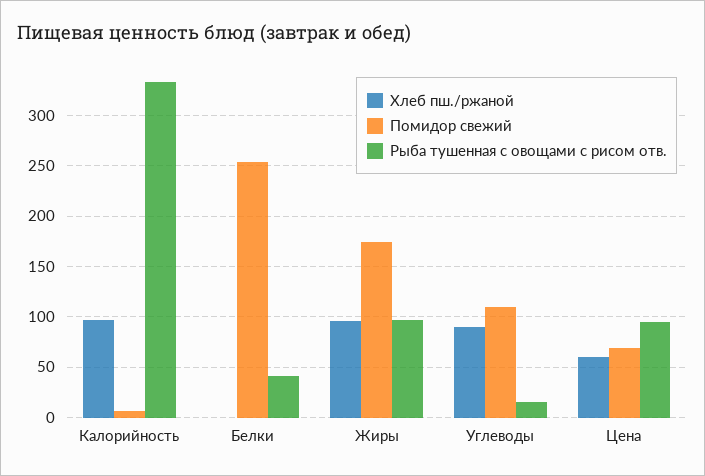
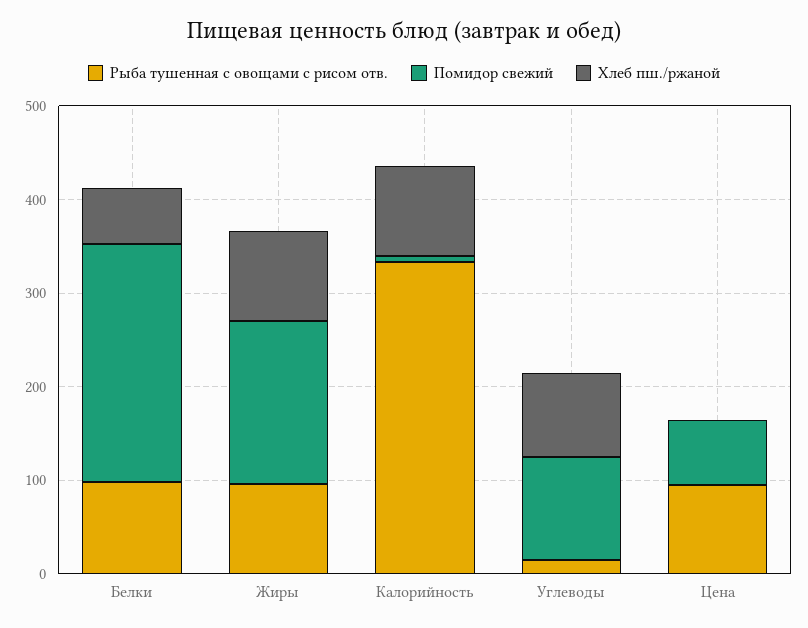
Хлеб пш./ржаной, Белки: 0 -> 60
Рыба тушенная с овощами с рисом отв., Белки: 40 -> 100
Хлеб пш./ржаной, Цена: 60 -> 0

